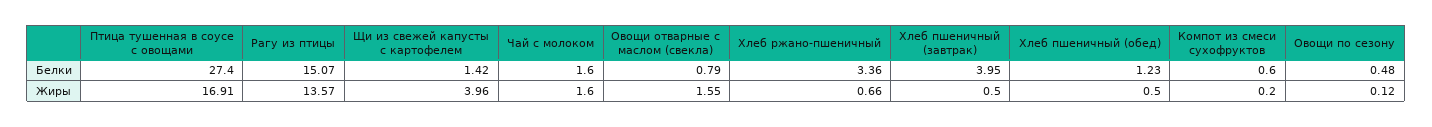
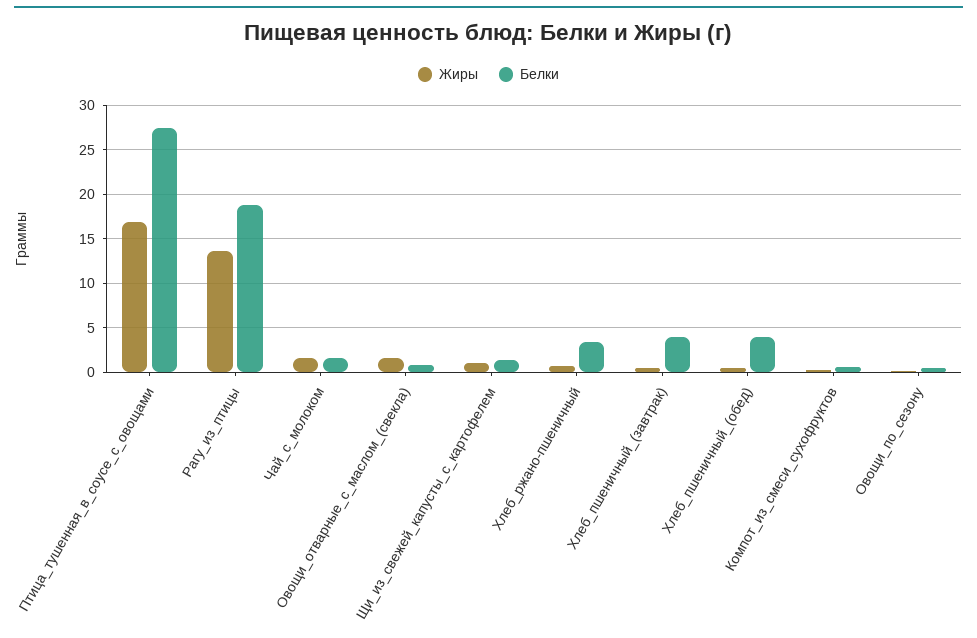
Белки, Рагу из птицы: 15.07 -> 19
Белки, Хлеб пшеничный (обед): 1.23 -> 4
Жиры, Щи из свежей капусты с картофелем: 3.96 -> 1

